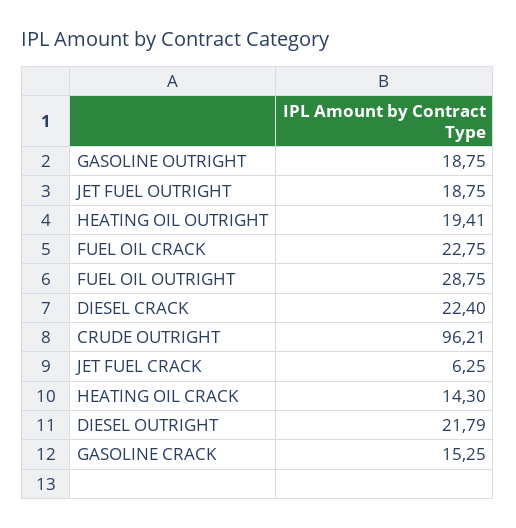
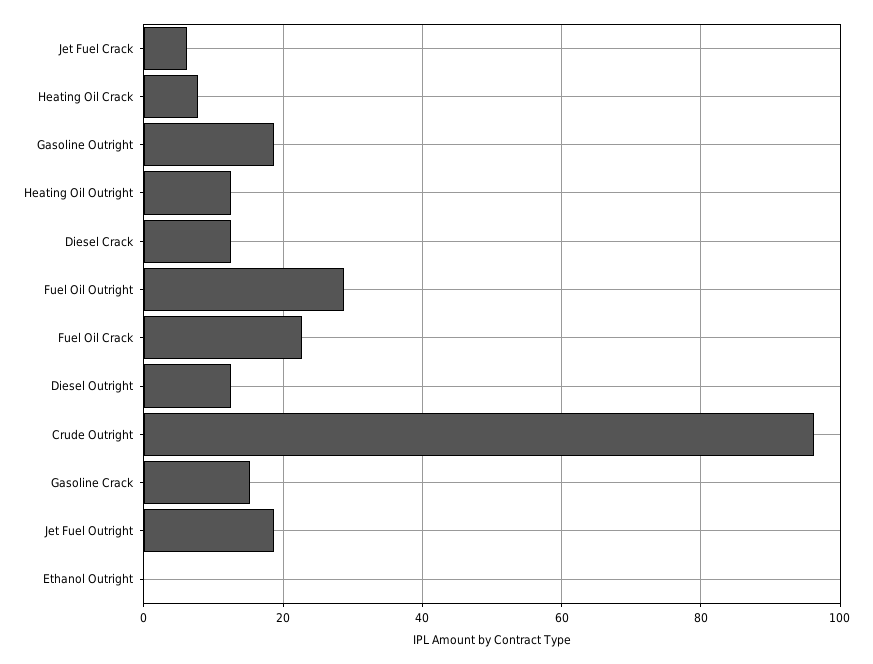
HEATING OIL OUTRIGHT: 19.41 -> 12
DIESEL CRACK: 22.4 -> 12
HEATING OIL CRACK: 14.3 -> 8
DIESEL OUTRIGHT: 21.79 -> 12
Ethanol Outright: none -> 0

